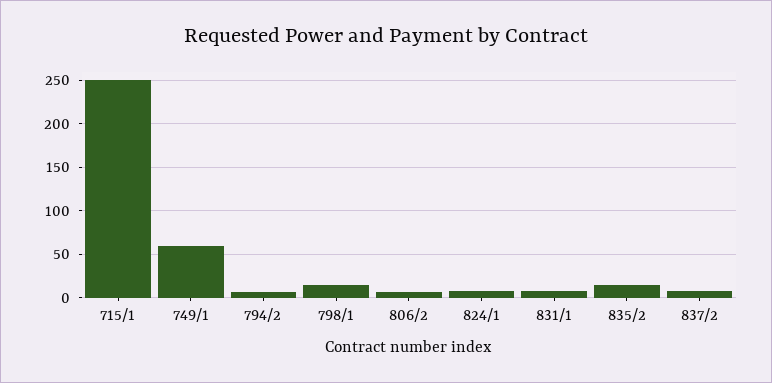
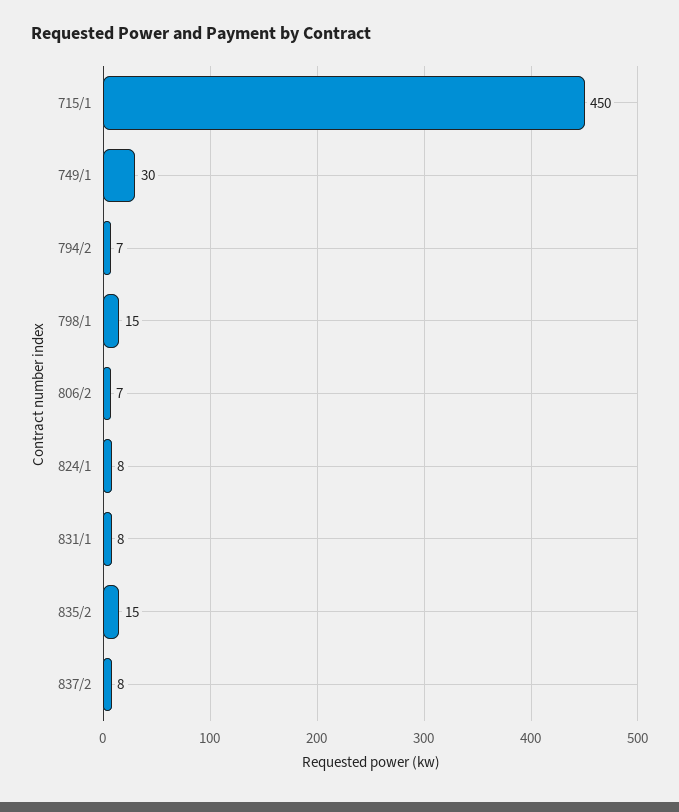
715/1: 250 -> 450
749/1: 60 -> 30

